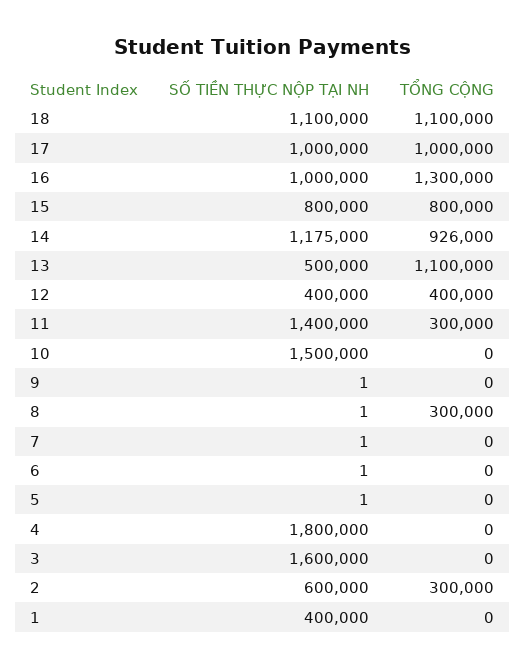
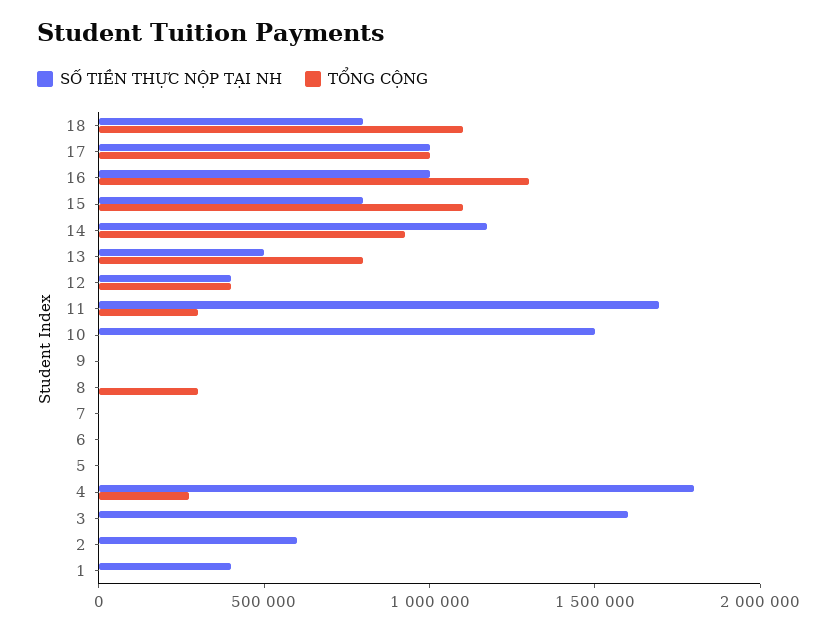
SỐ TIỀN THỰC NỘP TẠI NH, 18: 1100000 -> 800000
TỔNG CỘNG, 15: 800000 -> 1100000
TỔNG CỘNG, 13: 1100000 -> 800000
SỐ TIỀN THỰC NỘP TẠI NH, 11: 1400000 -> 1700000
TỔNG CỘNG, 4: 0 -> 300000
TỔNG CỘNG, 2: 300000 -> 0

